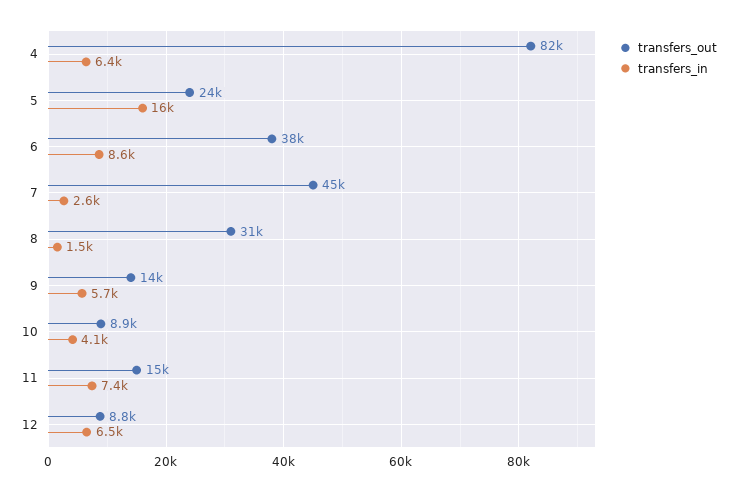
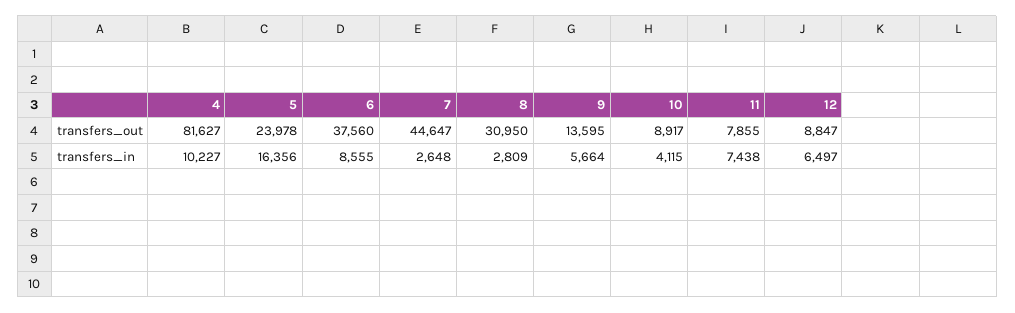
transfers_in, 4: 6400 -> 10227
transfers_in, 8: 1500 -> 2809
transfers_out, 11: 15000 -> 7855

